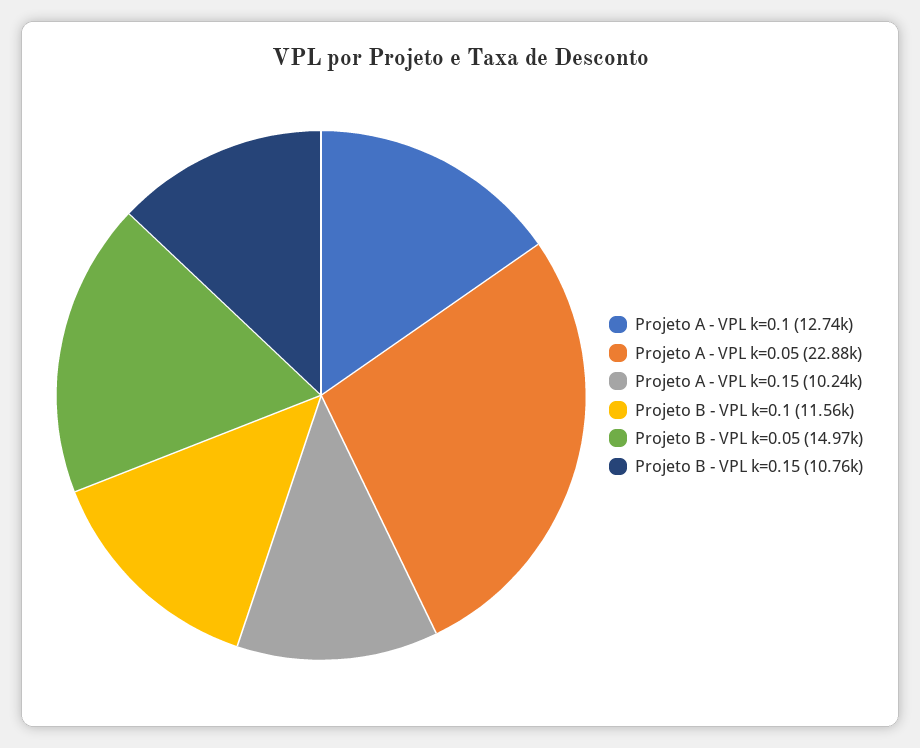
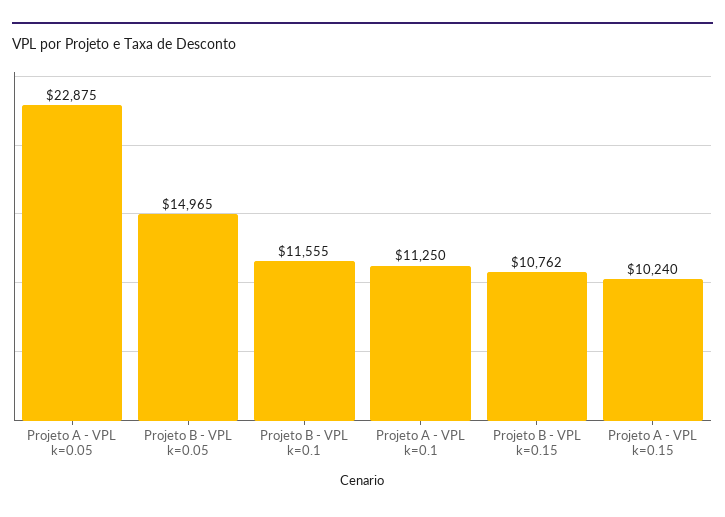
Projeto A - VPL k=0.1: 12740 -> 11250

